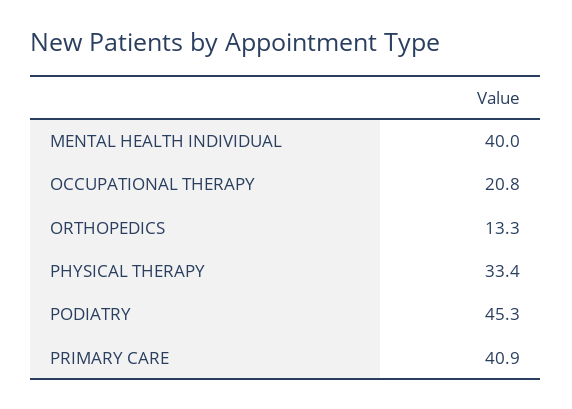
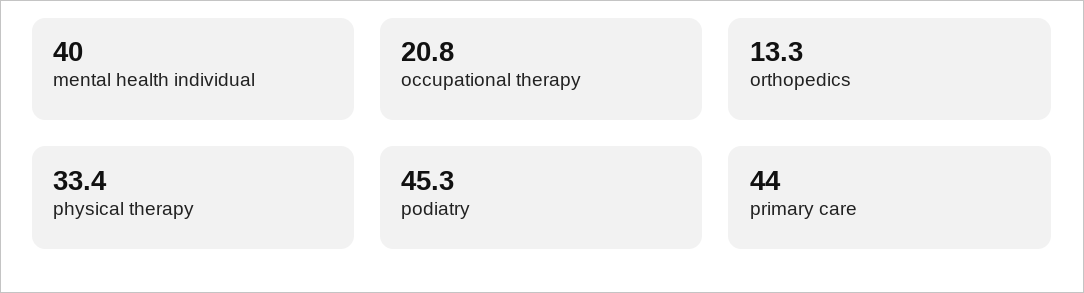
PRIMARY CARE: 40.9 -> 44

